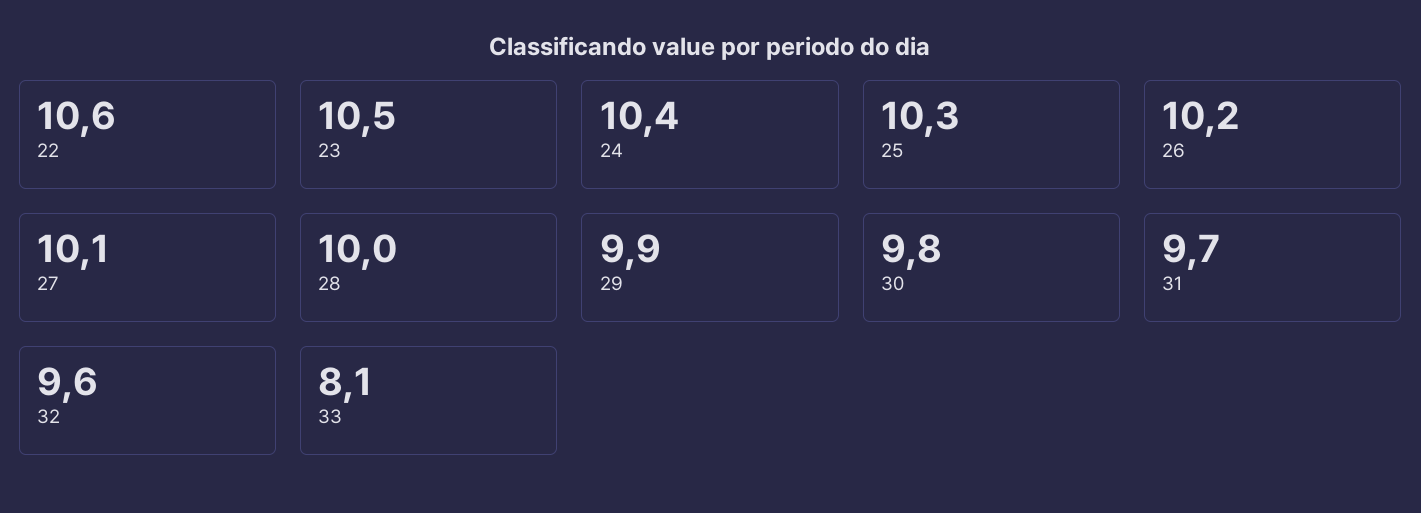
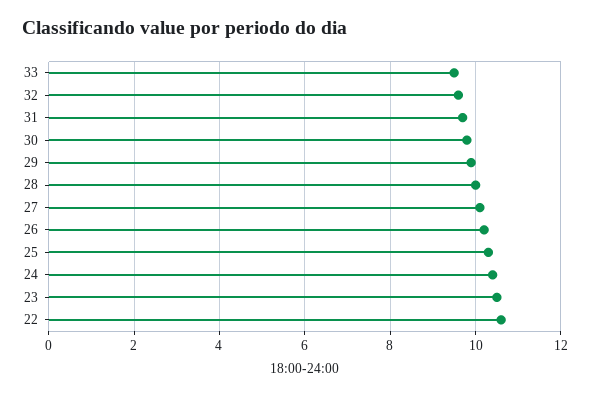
33: 8.1 -> 9.5

